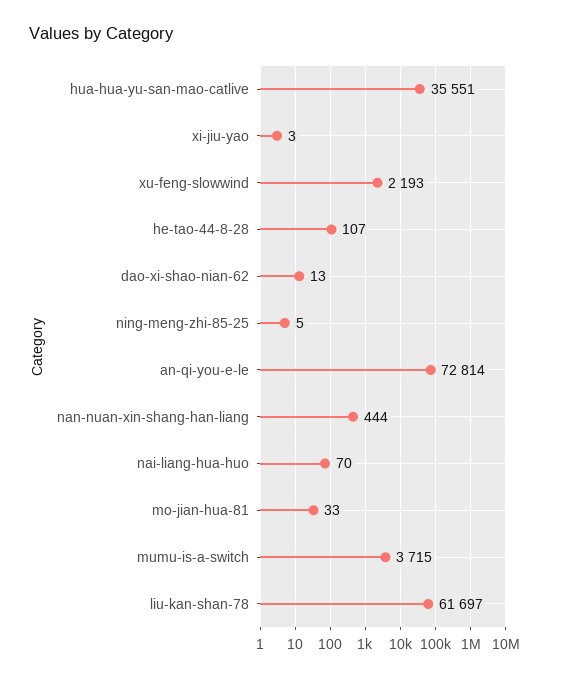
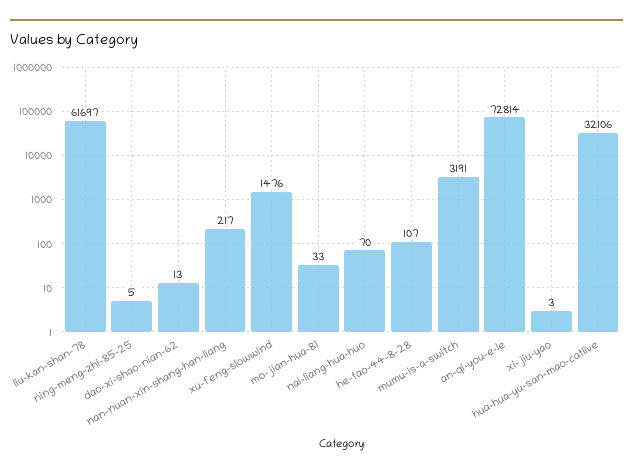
hua-hua-yu-san-mao-catlive: 35551 -> 32106
xu-feng-slowwind: 2193 -> 1476
nan-nuan-xin-shang-han-liang: 444 -> 217
mumu-is-a-switch: 3715 -> 3191

